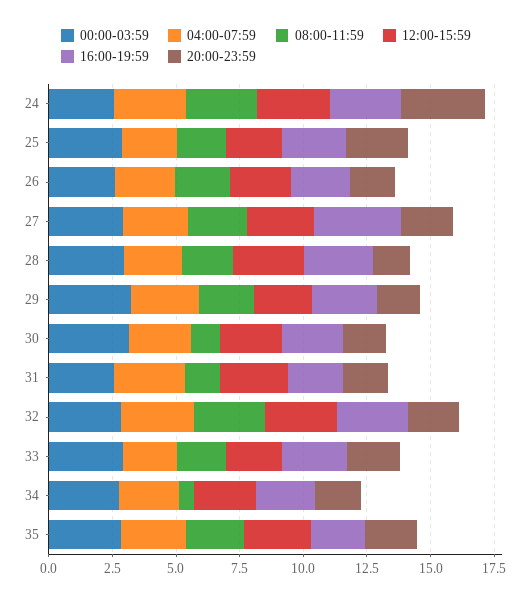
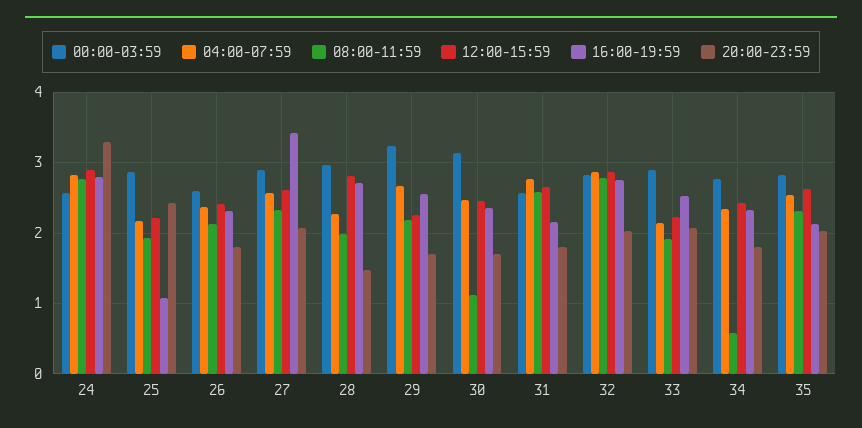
16:00-19:59, 25: 2.5 -> 1.1
08:00-11:59, 31: 1.5 -> 2.6

